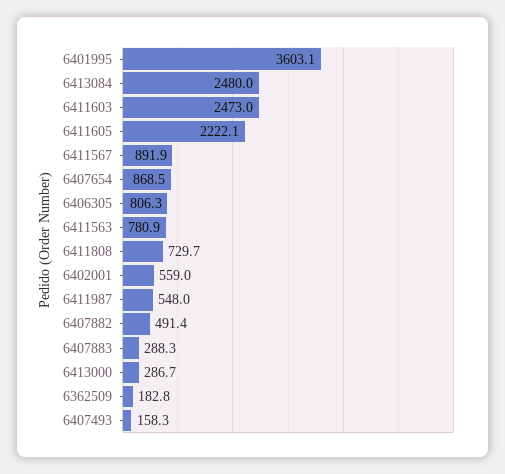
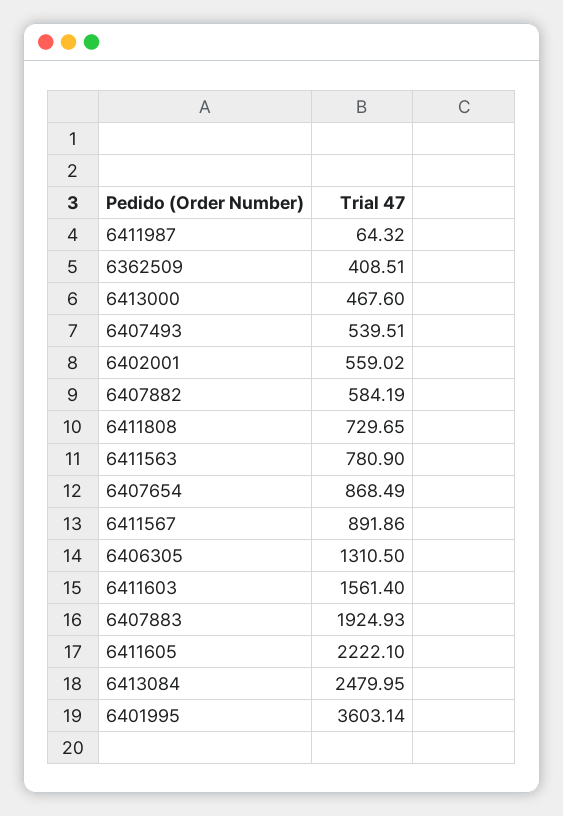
6411603: 2473 -> 1561.4
6406305: 806.3 -> 1310.5
6411987: 548 -> 64.32
6407882: 491.4 -> 584.19
6407883: 288.3 -> 1924.93
6413000: 286.7 -> 467.6
6362509: 182.8 -> 408.51
6407493: 158.3 -> 539.51

